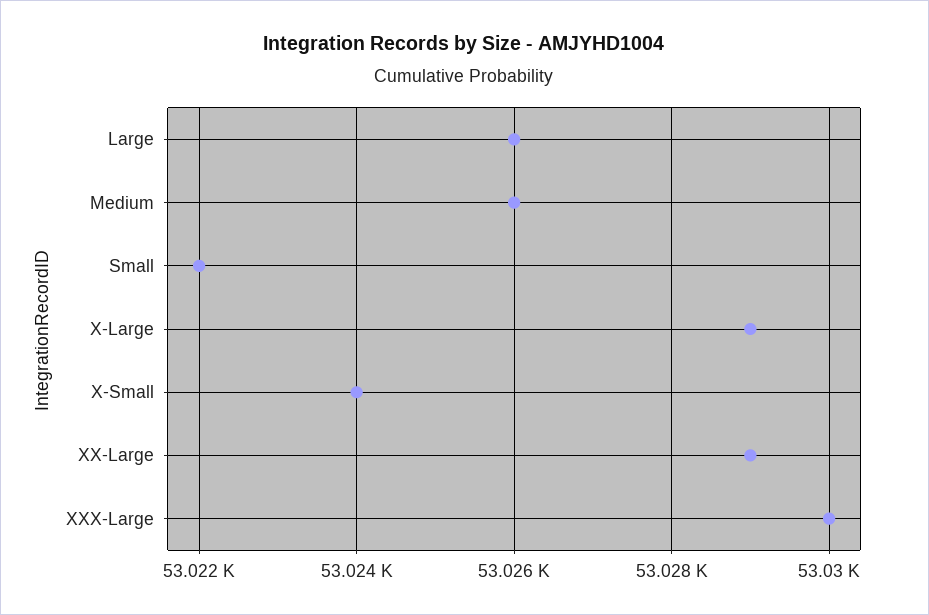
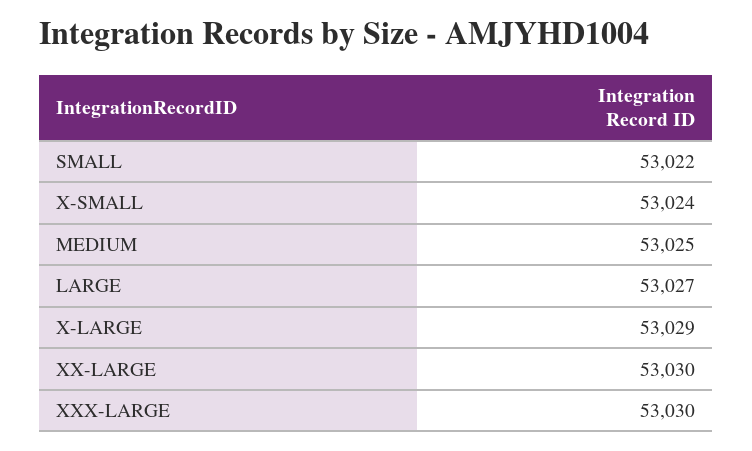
Large: 53026 -> 53027
Medium: 53026 -> 53025
XX-Large: 53029 -> 53030

